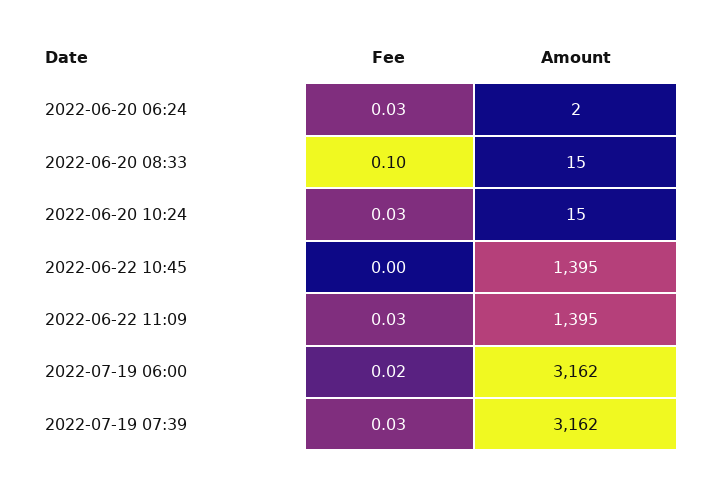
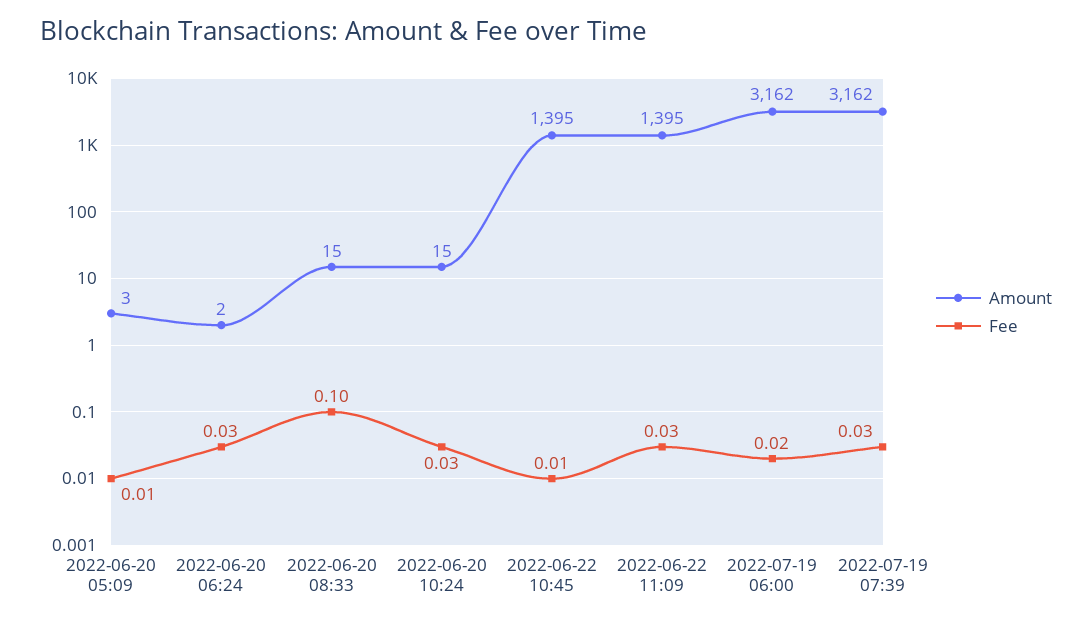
Fee, 2022-06-22 10:45: 0 -> 0.01
Amount, 2022-06-20 05:09: none -> 3
Fee, 2022-06-20 05:09: none -> 0.01

